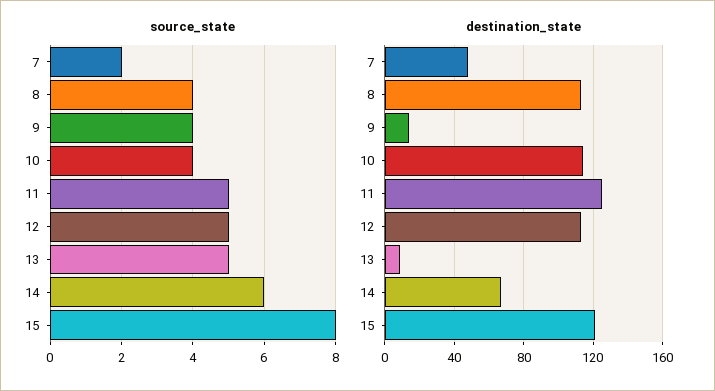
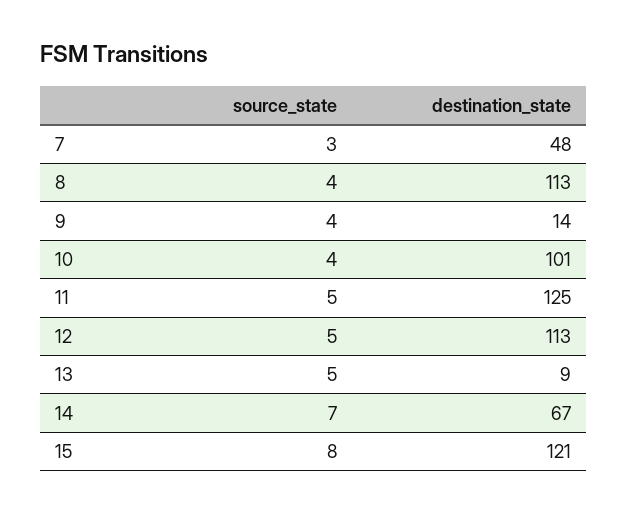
source_state, 7: 2 -> 3
source_state, 14: 6 -> 7
destination_state, 10: 115 -> 101

